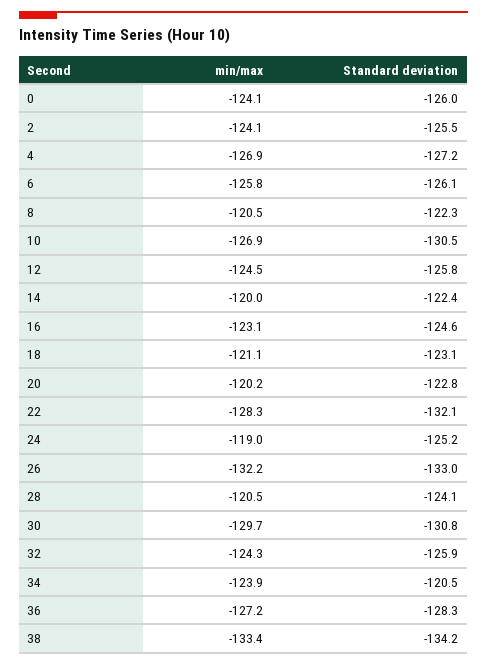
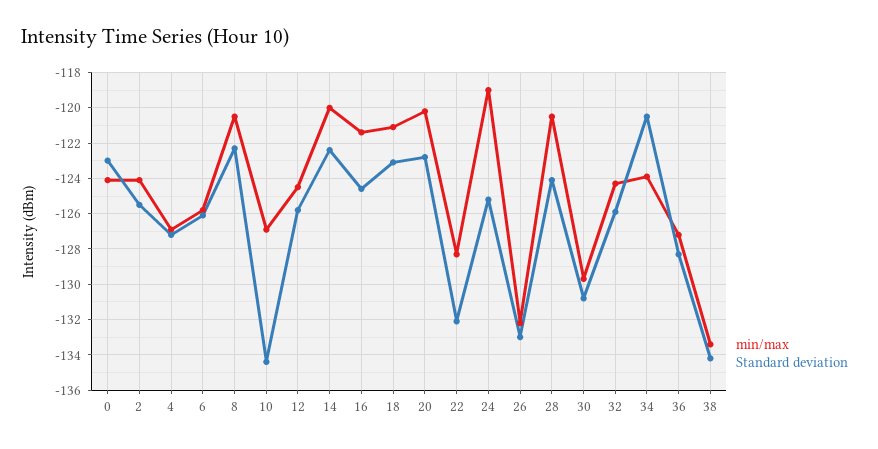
Standard deviation, 0: -126 -> -123
Standard deviation, 10: -130.5 -> -134.5
min/max, 16: -123.1 -> -121.5

